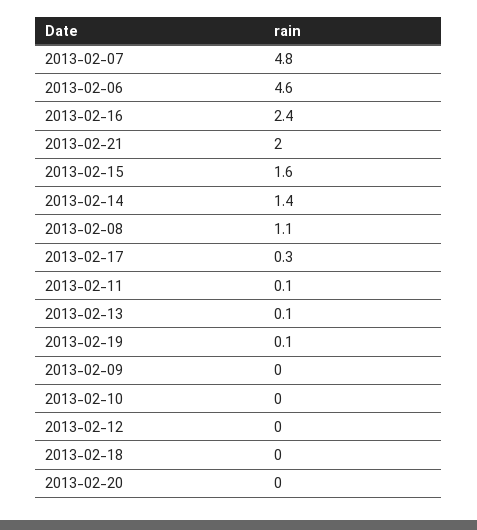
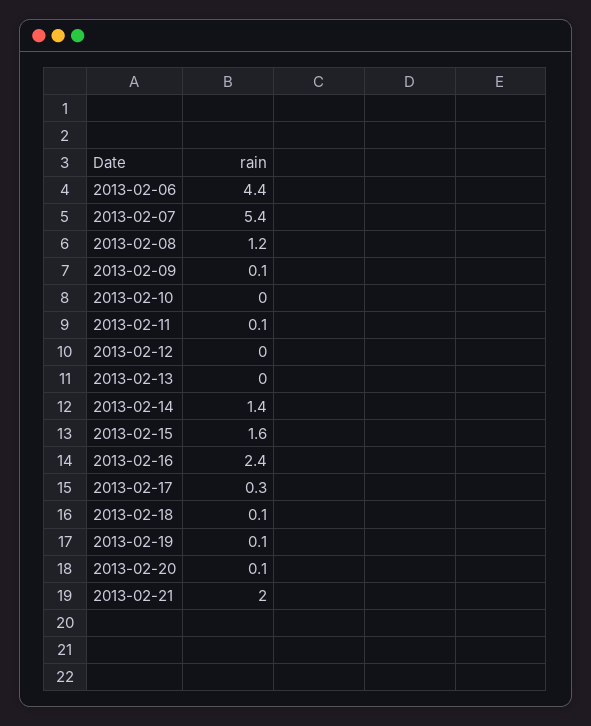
2013-02-07: 4.8 -> 5.4
2013-02-06: 4.6 -> 4.4
2013-02-08: 1.1 -> 1.2
2013-02-13: 0.1 -> 0
2013-02-09: 0 -> 0.1
2013-02-18: 0 -> 0.1
2013-02-20: 0 -> 0.1

